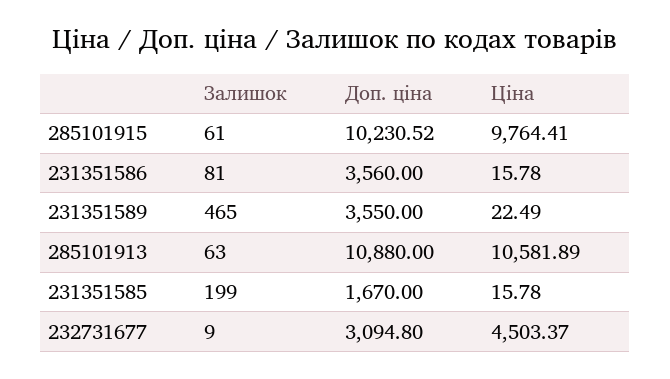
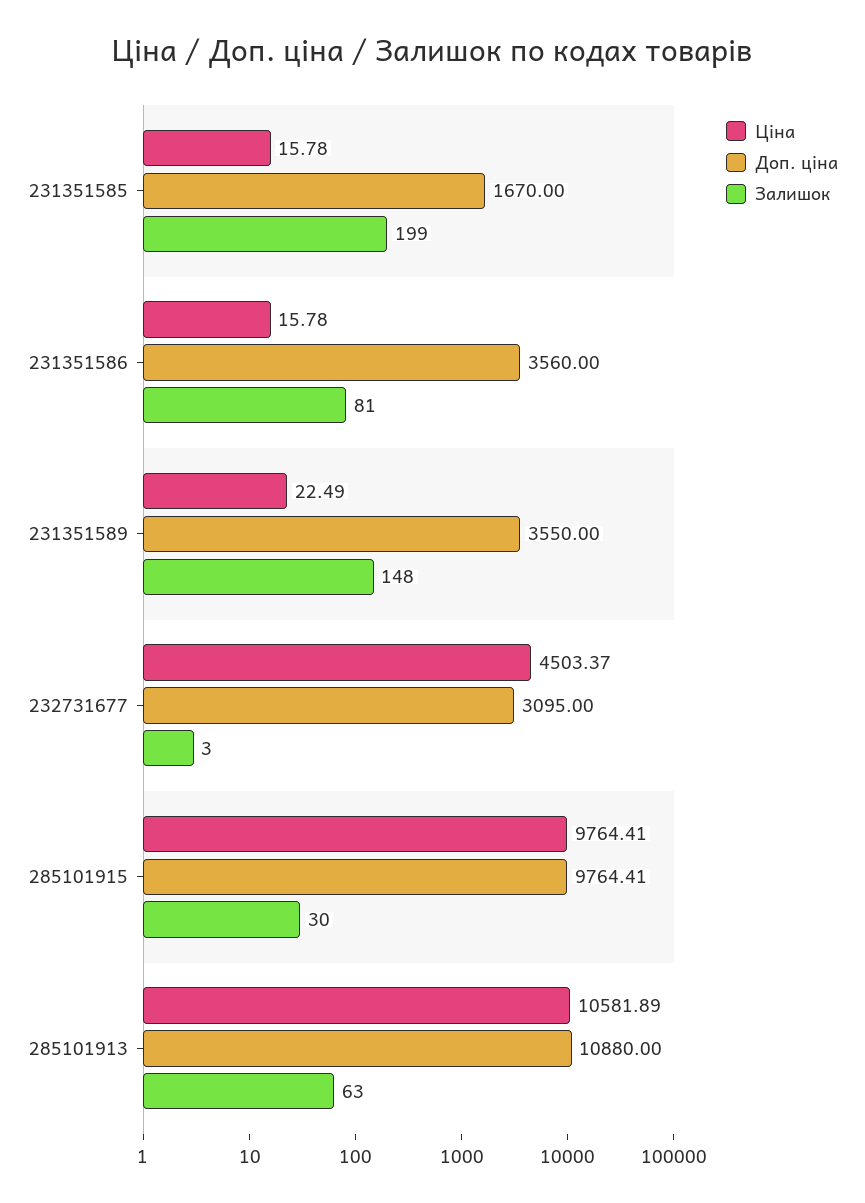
Залишок, 285101915: 61 -> 30
Доп. ціна, 285101915: 10230.52 -> 9764.41
Залишок, 231351589: 465 -> 148
Залишок, 232731677: 9 -> 3
Доп. ціна, 232731677: 3094.8 -> 3095

